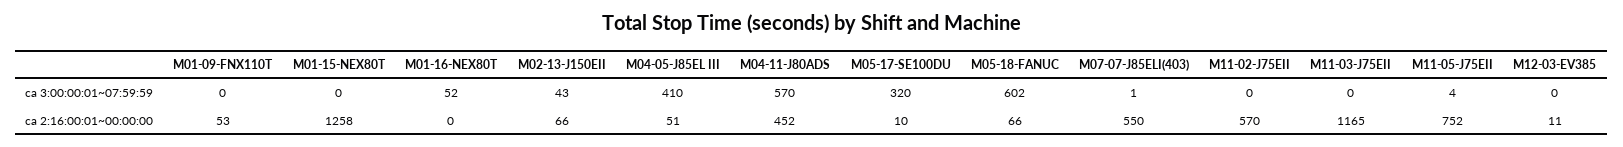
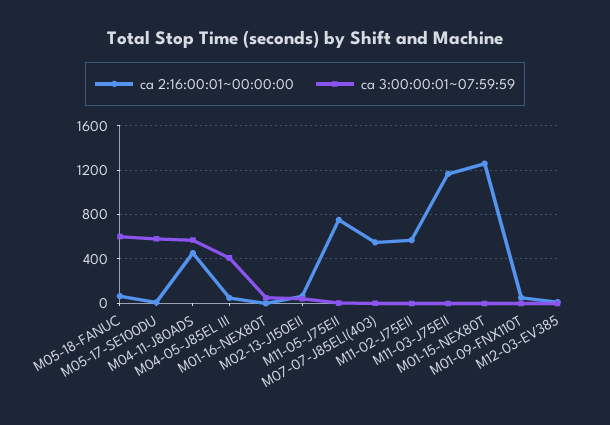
ca 3:00:00:01~07:59:59, M05-17-SE100DU: 320 -> 600

